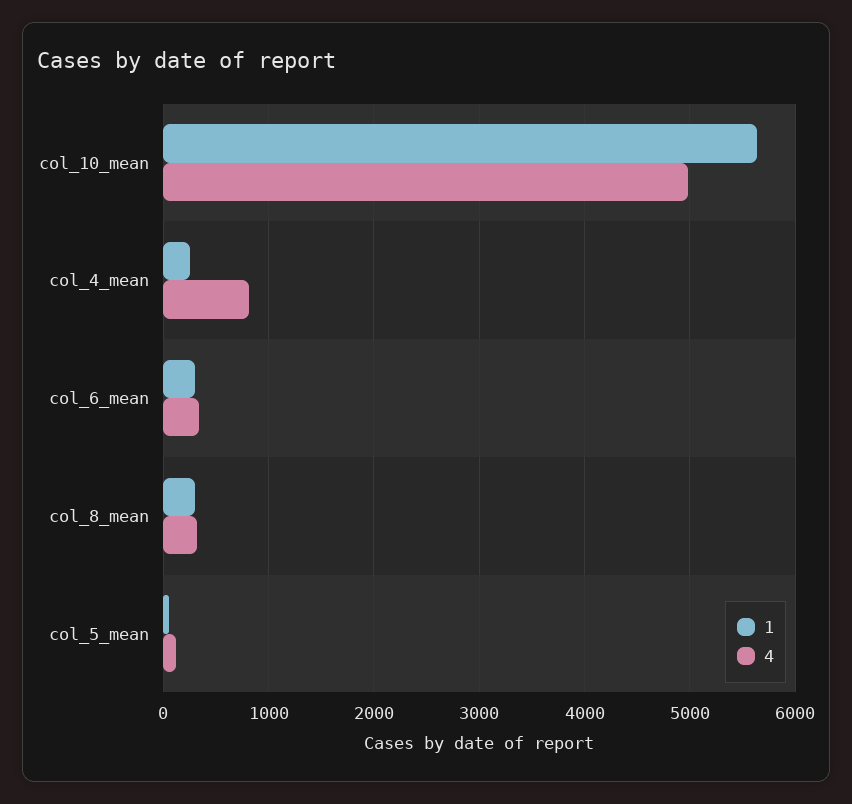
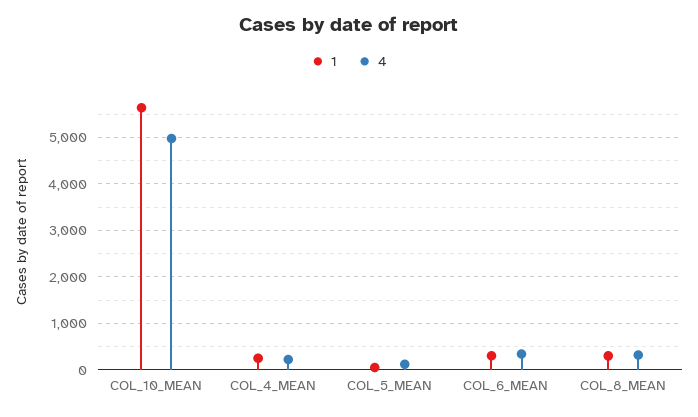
4, col_4_mean: 800 -> 200

